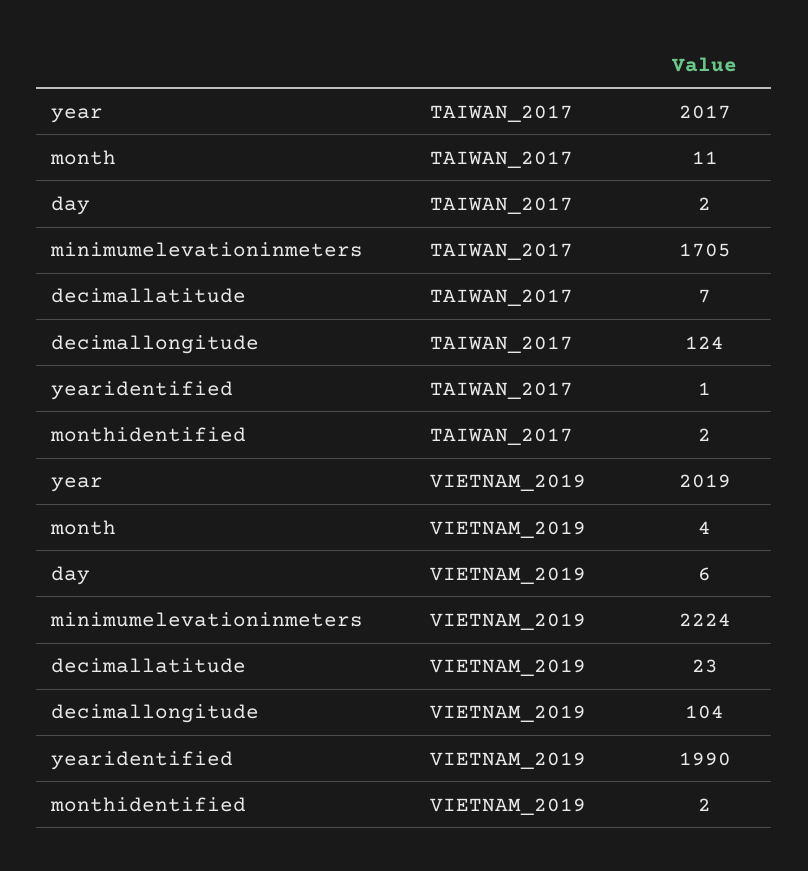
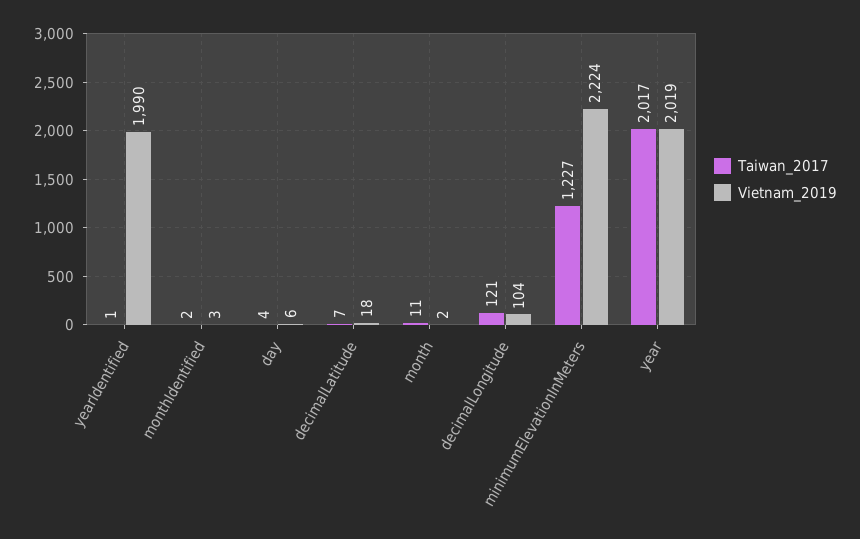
TAIWAN_2017, day: 2 -> 4
TAIWAN_2017, minimumelevationinmeters: 1705 -> 1227
TAIWAN_2017, decimallongitude: 124 -> 121
VIETNAM_2019, month: 4 -> 2
VIETNAM_2019, decimallatitude: 23 -> 18
VIETNAM_2019, monthidentified: 2 -> 3

